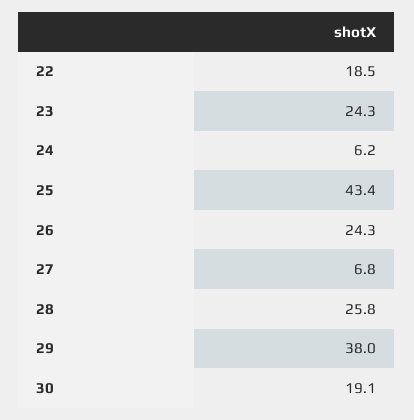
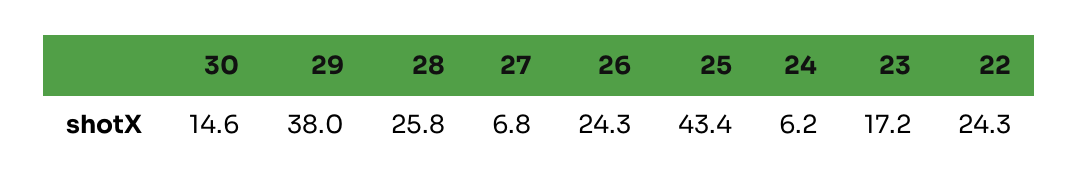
22: 18.5 -> 24.3
23: 24.3 -> 17.2
30: 19.1 -> 14.6

